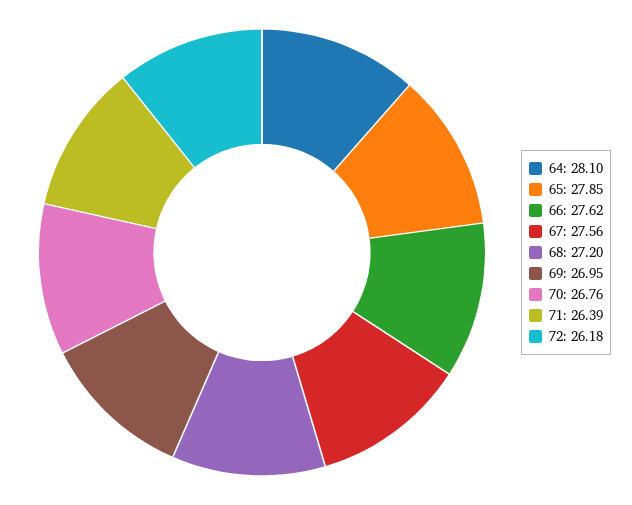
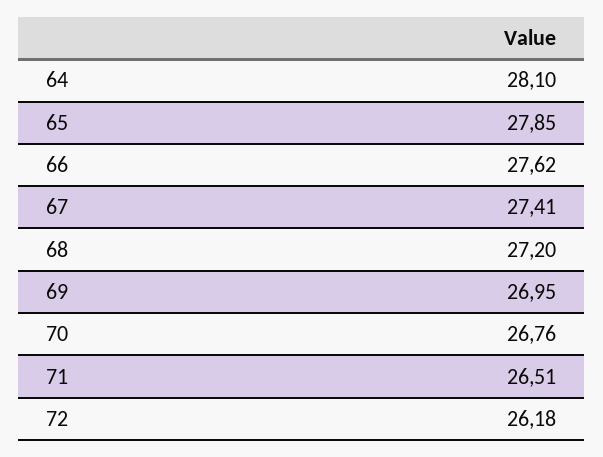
67: 27.56 -> 27.41
71: 26.39 -> 26.51

